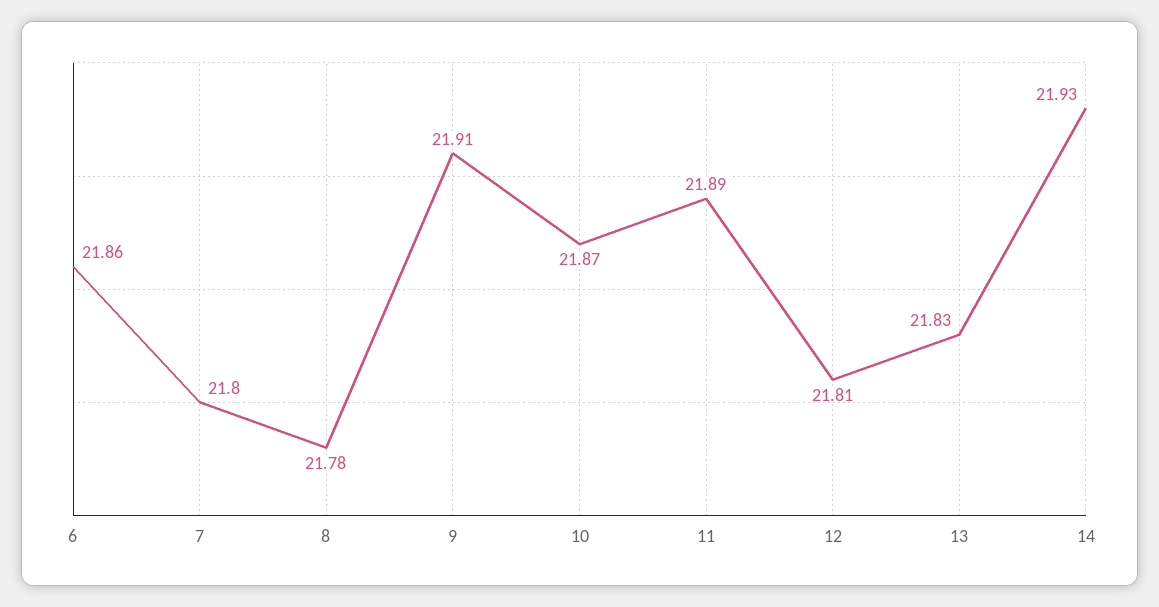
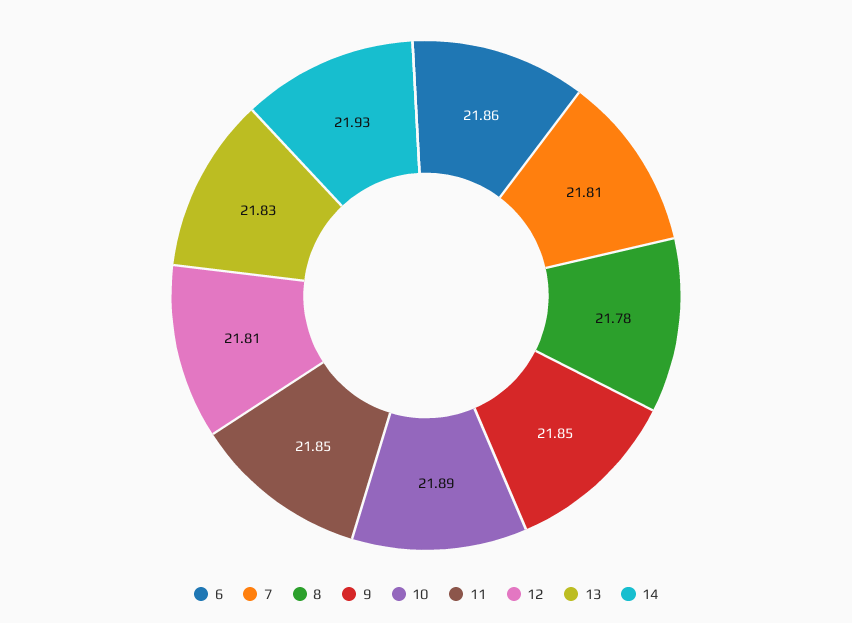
7: 21.8 -> 21.81
9: 21.91 -> 21.85
10: 21.87 -> 21.89
11: 21.89 -> 21.85

